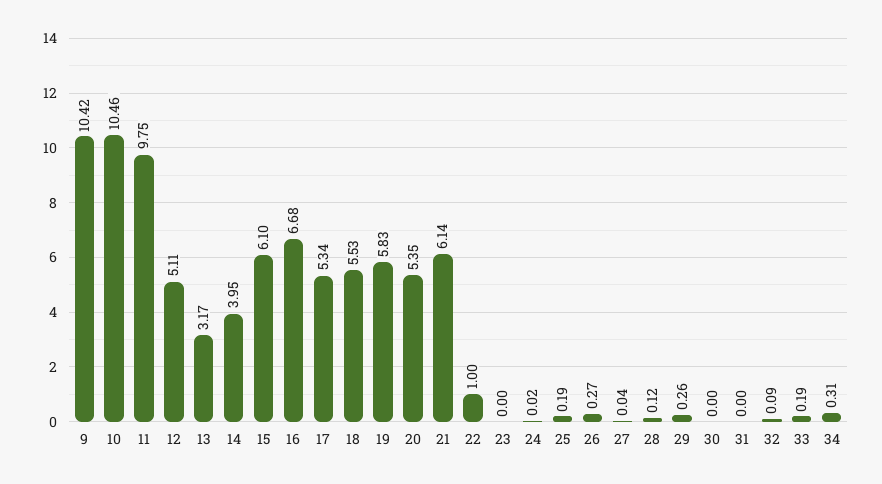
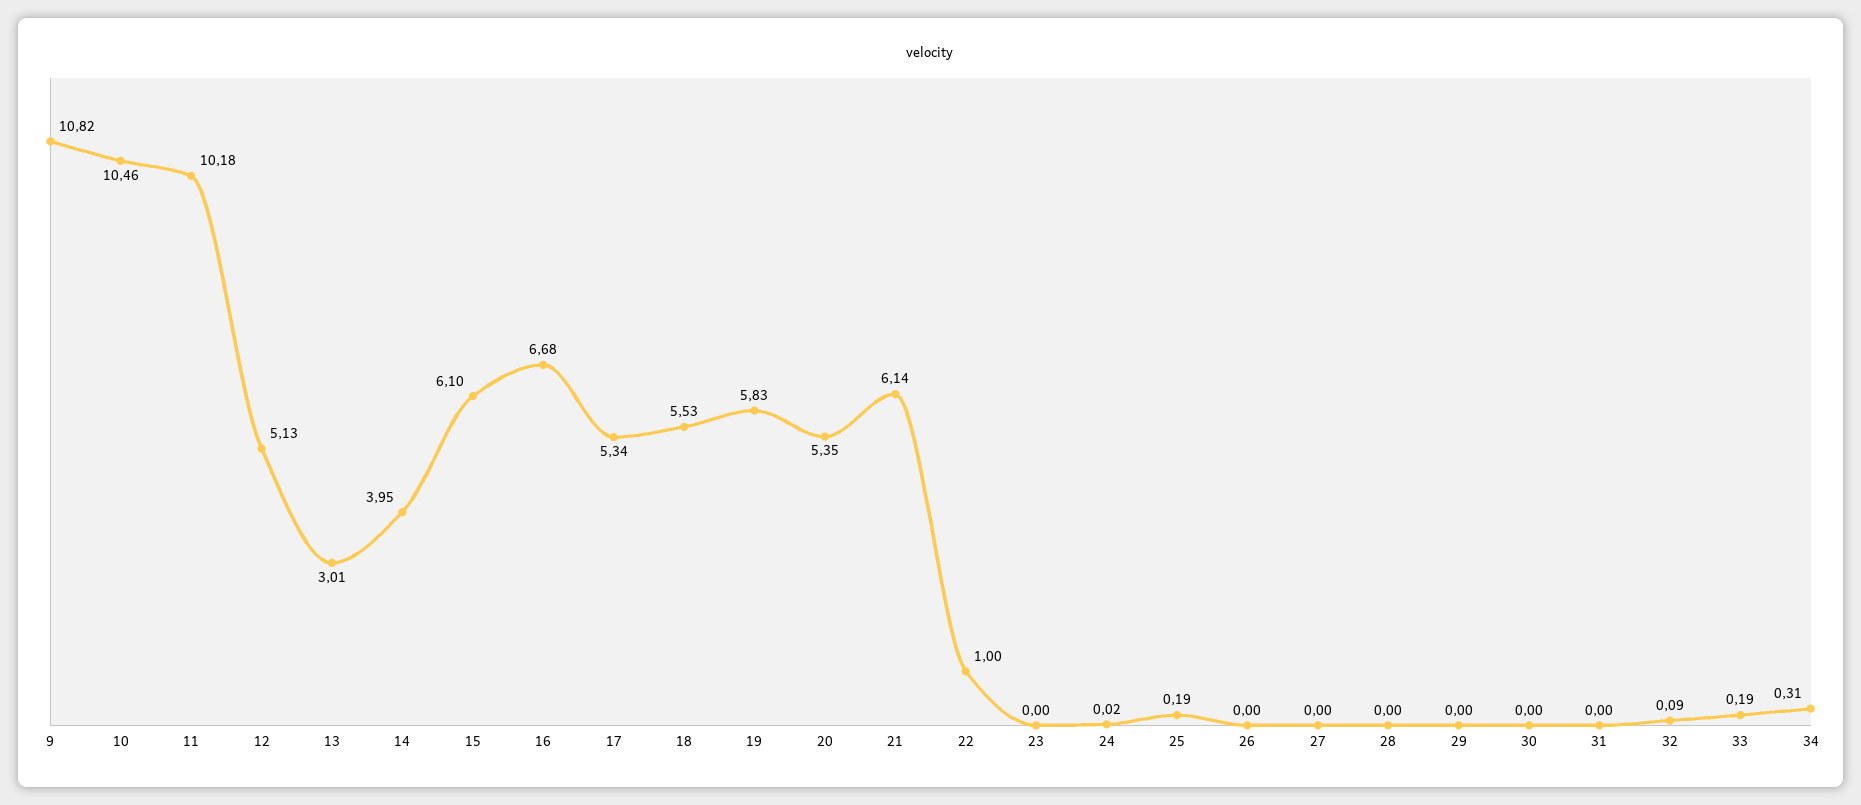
9: 10.42 -> 10.82
11: 9.75 -> 10.18
12: 5.11 -> 5.13
13: 3.17 -> 3.01
26: 0.27 -> 0
27: 0.04 -> 0
28: 0.12 -> 0
29: 0.26 -> 0

